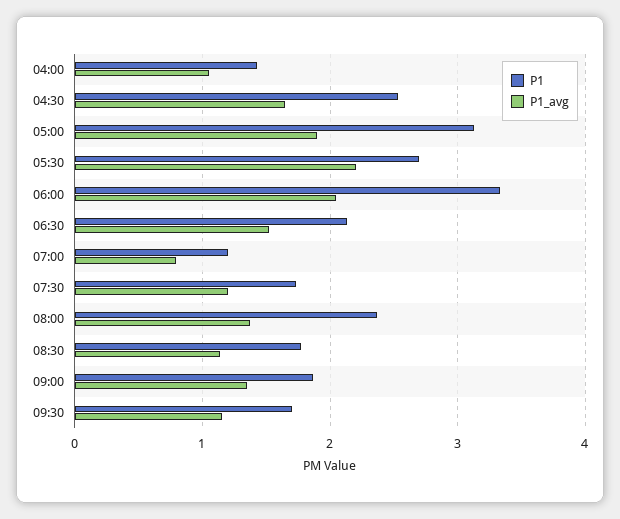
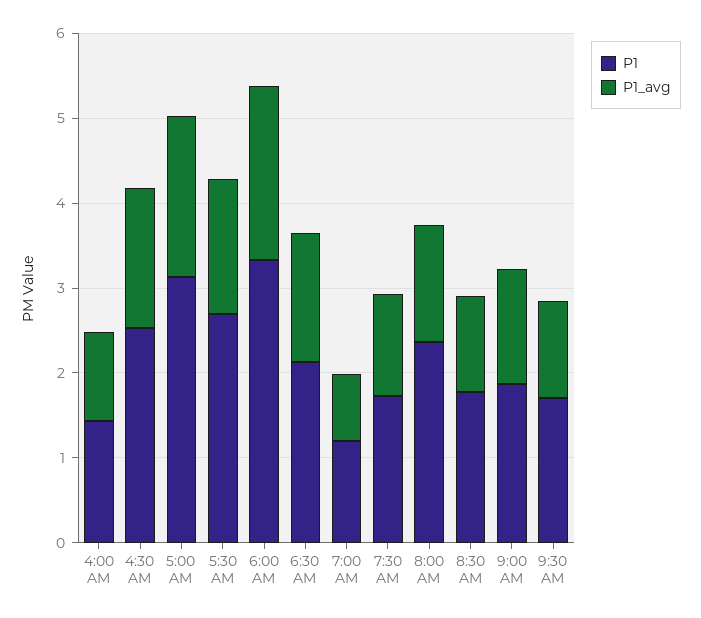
P1_avg, 05:30: 2.2 -> 1.6

